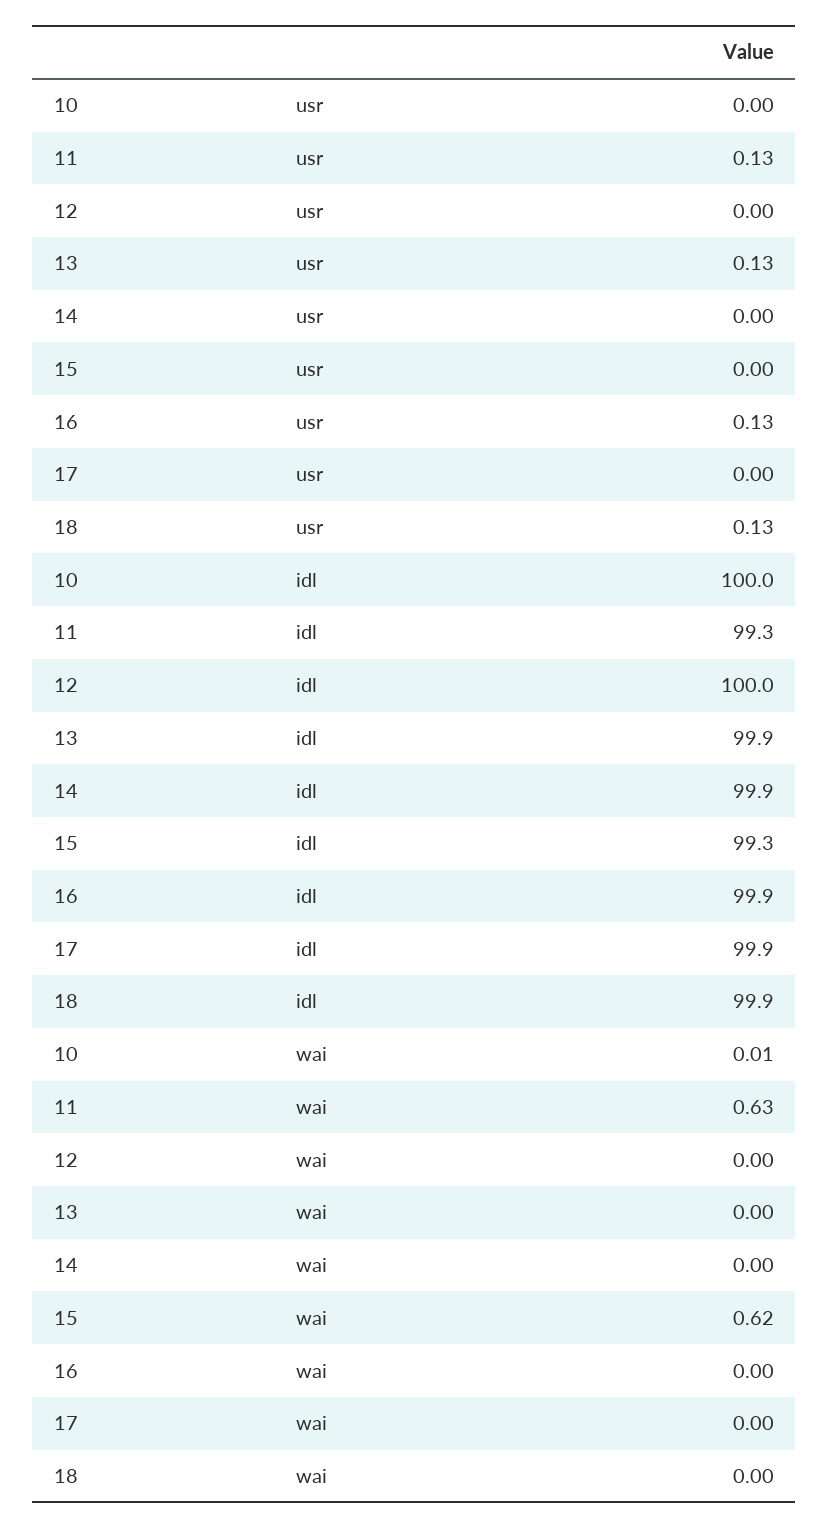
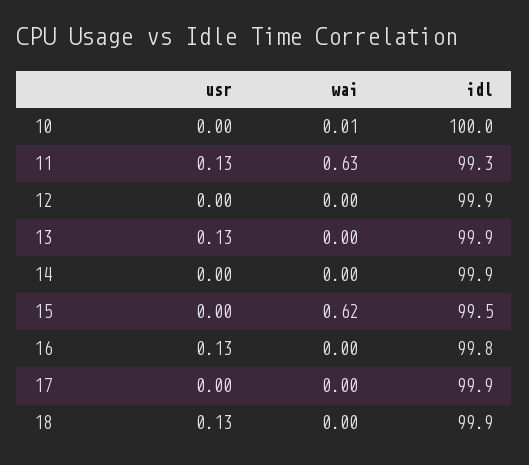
12, idl: 100 -> 99.9
15, idl: 99.3 -> 99.5
16, idl: 99.9 -> 99.8

